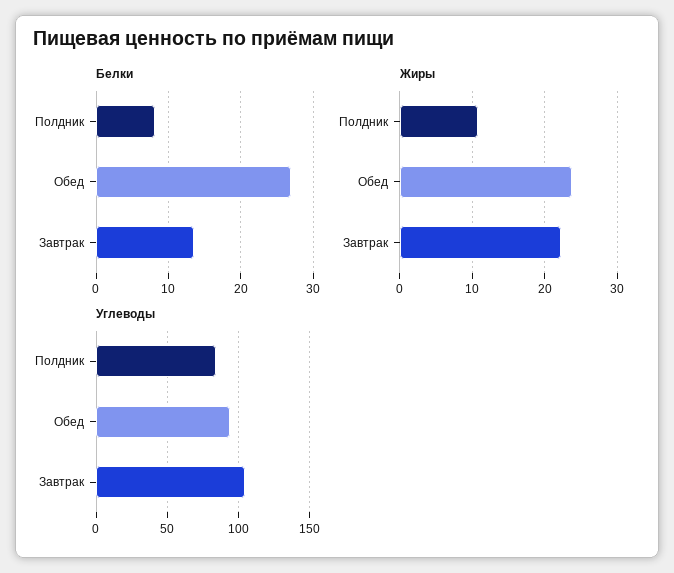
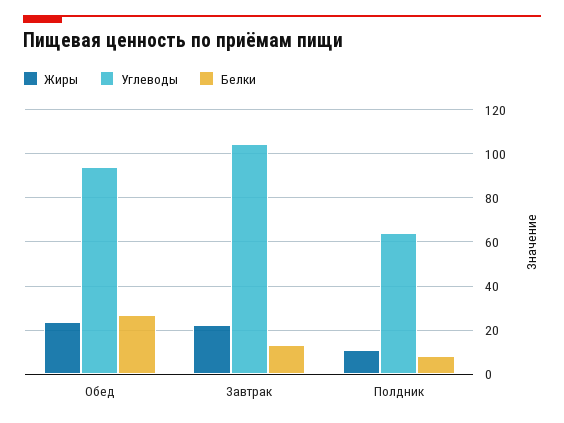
Углеводы, Полдник: 85 -> 65

